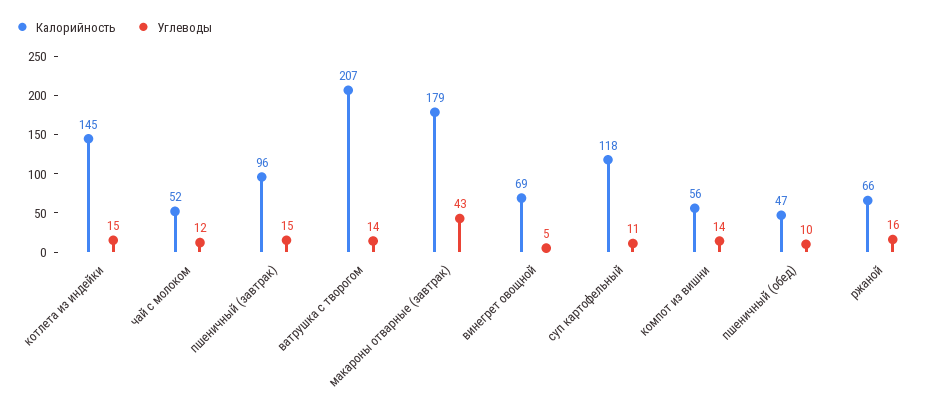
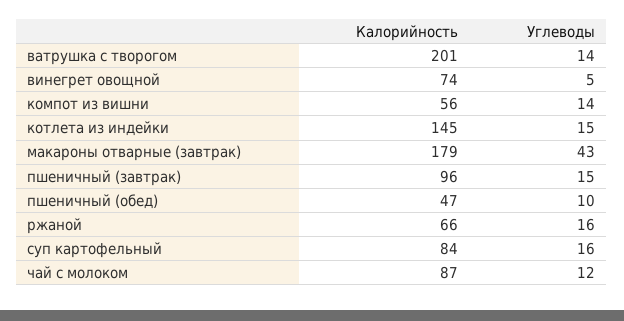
Калорийность, чай с молоком: 52 -> 87
Калорийность, ватрушка с творогом: 207 -> 201
Калорийность, винегрет овощной: 69 -> 74
Калорийность, суп картофельный: 118 -> 84
Углеводы, суп картофельный: 11 -> 16

